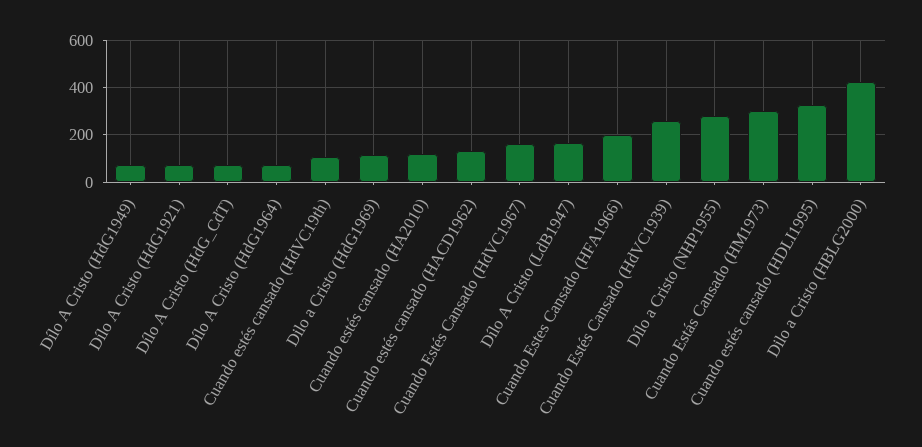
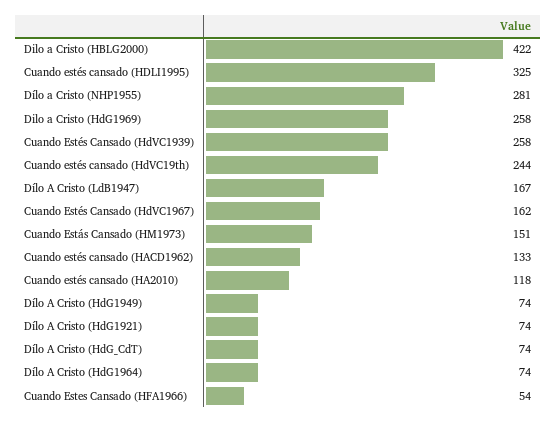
Cuando estés cansado (HdVC19th): 100 -> 244
Dilo a Cristo (HdG1969): 100 -> 258
Cuando Estes Cansado (HFA1966): 200 -> 54
Cuando Estás Cansado (HM1973): 300 -> 151

